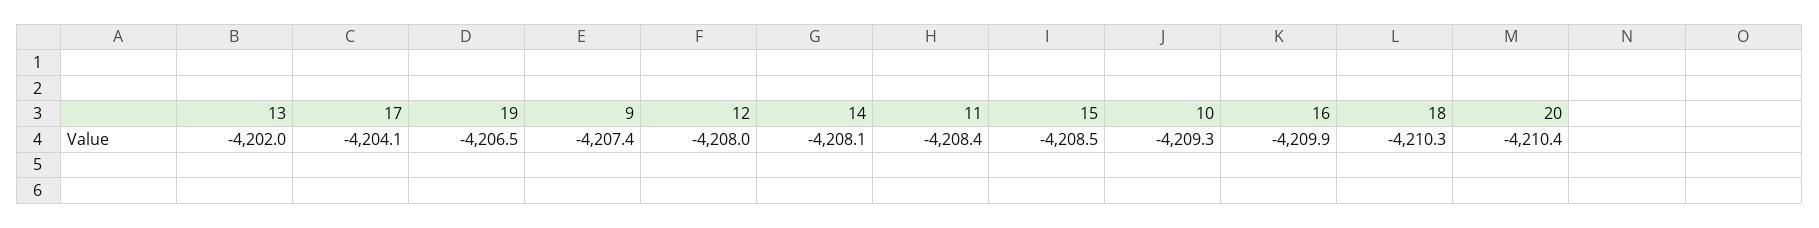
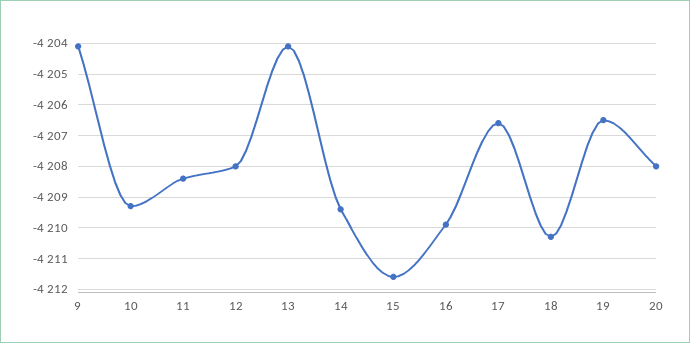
13: -4202 -> -4204
17: -4204.1 -> -4206.5
9: -4207.4 -> -4204
14: -4208.1 -> -4209.5
15: -4208.5 -> -4211.5
20: -4210.4 -> -4208

